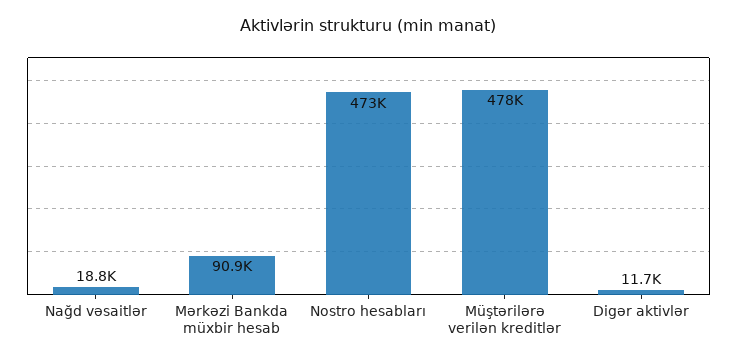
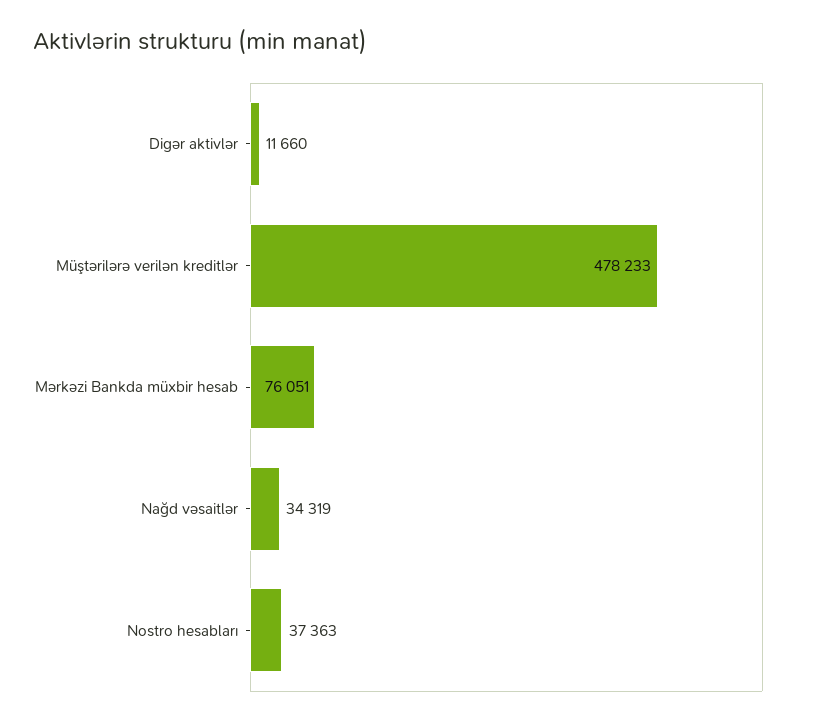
Nağd vəsaitlər: 18800 -> 34319
Mərkəzi Bankda müxbir hesab: 90900 -> 76051
Nostro hesabları: 473000 -> 37363

